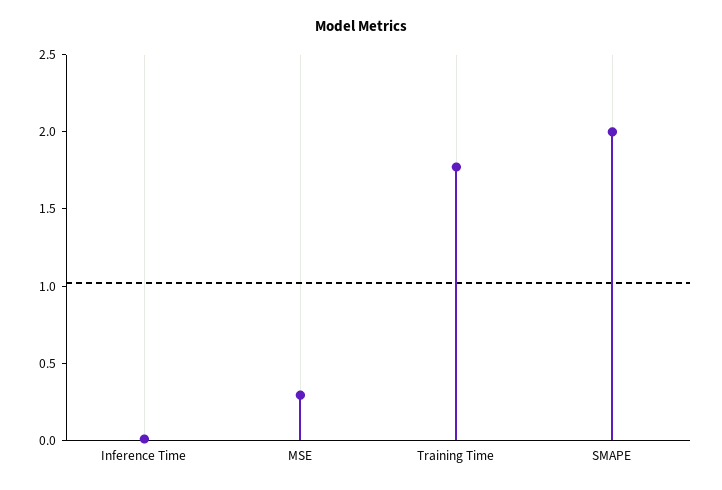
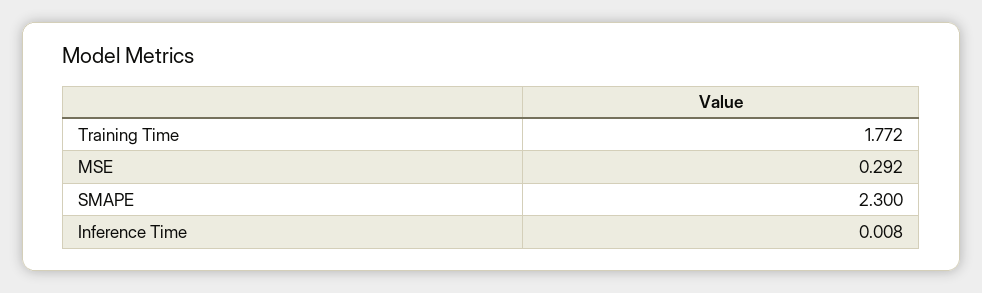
SMAPE: 2 -> 2.3

